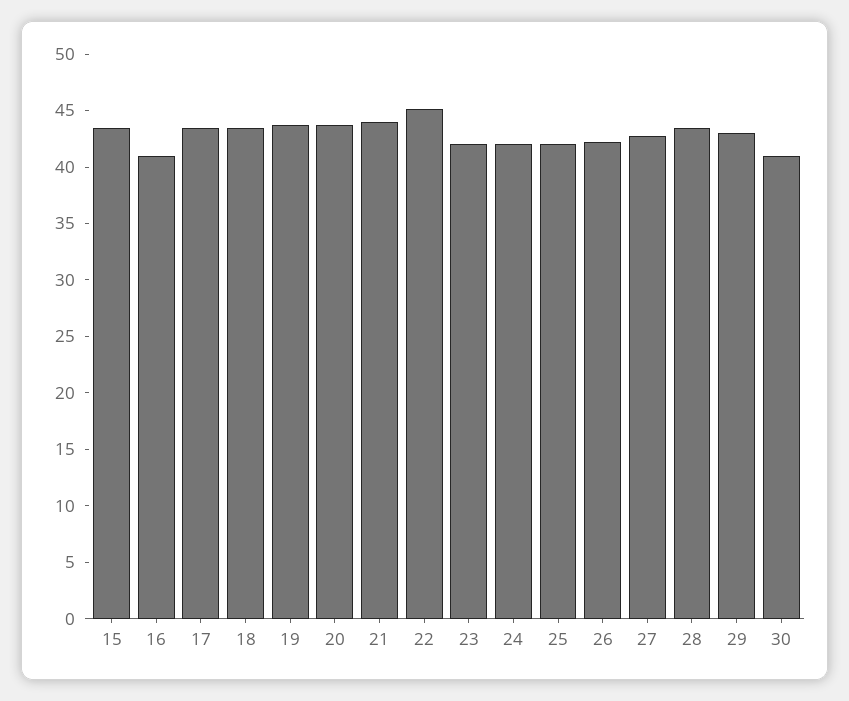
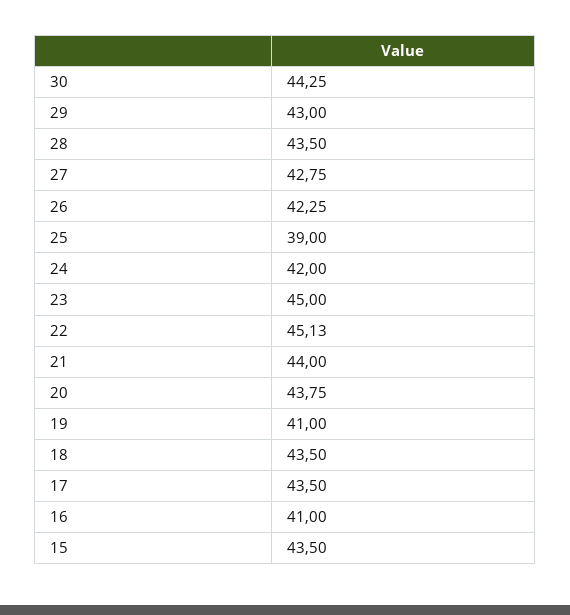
19: 44 -> 41
23: 42 -> 45
25: 42 -> 39
30: 41 -> 44.25

